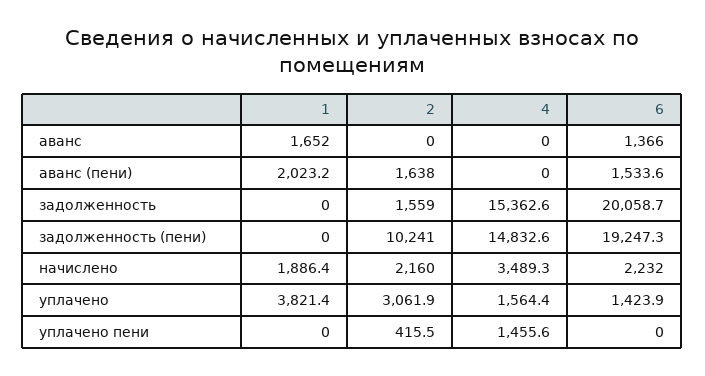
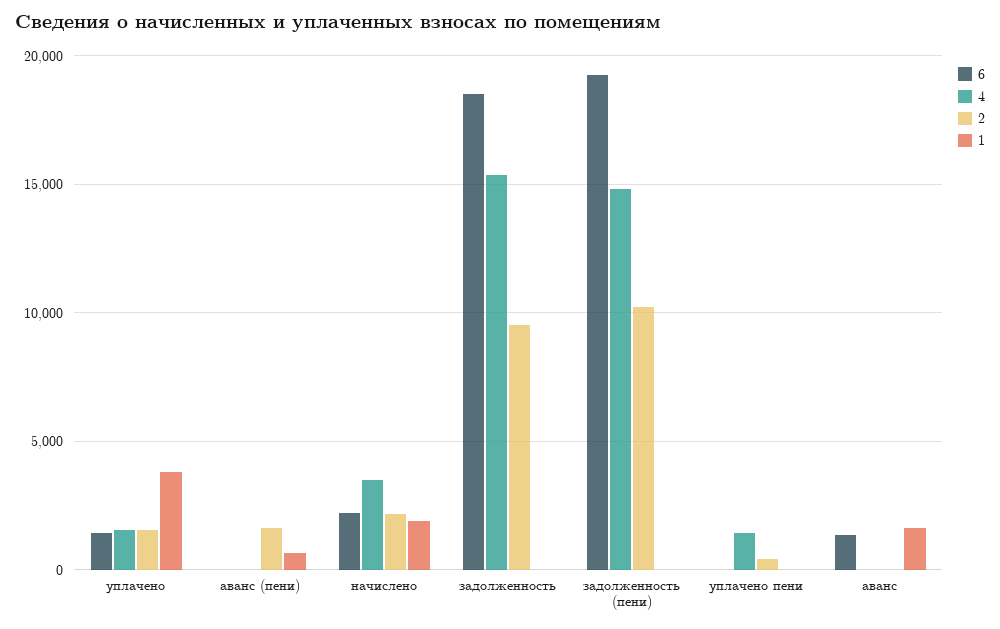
1, аванс (пени): 2023.2 -> 500
6, аванс (пени): 1533.6 -> 0
2, задолженность: 1559 -> 9500
6, задолженность: 20058.7 -> 18500
2, уплачено: 3061.9 -> 1500

